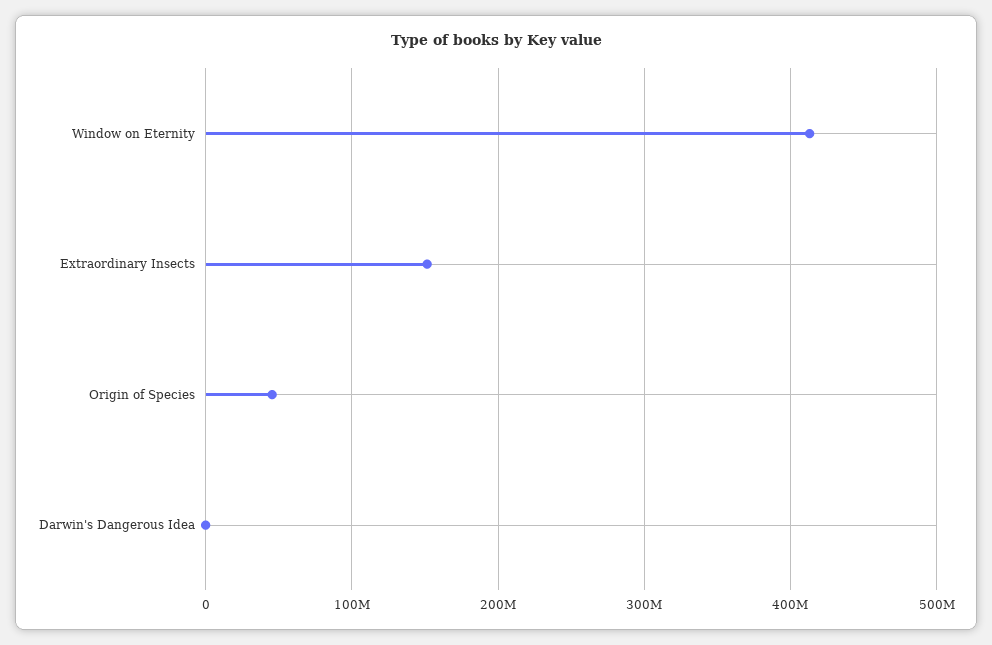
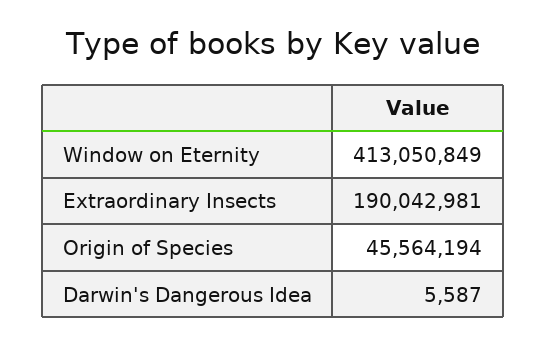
Extraordinary Insects: 150000000 -> 190042981

